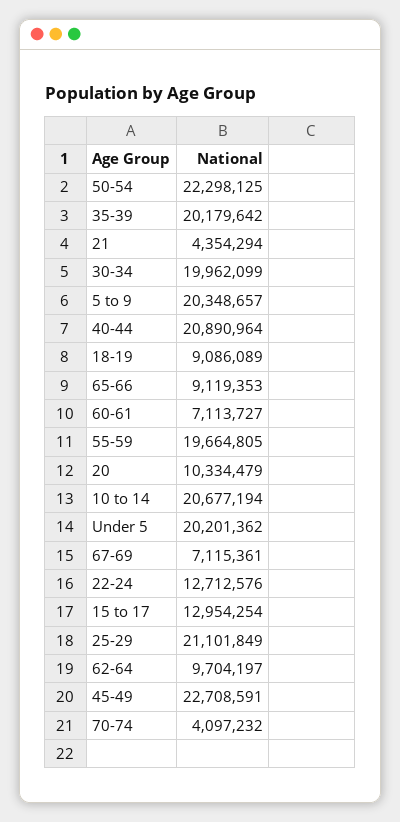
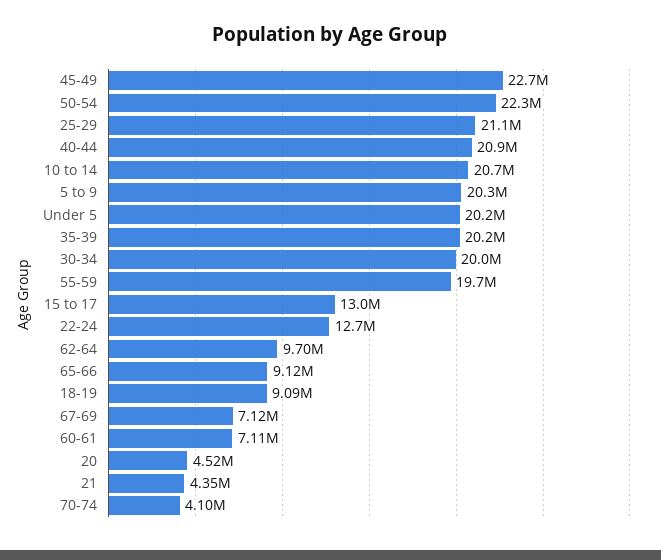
20: 10334479 -> 4520000

